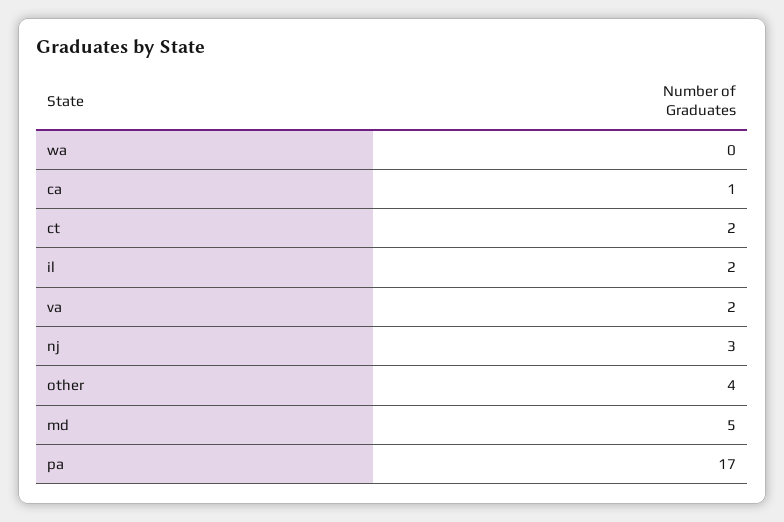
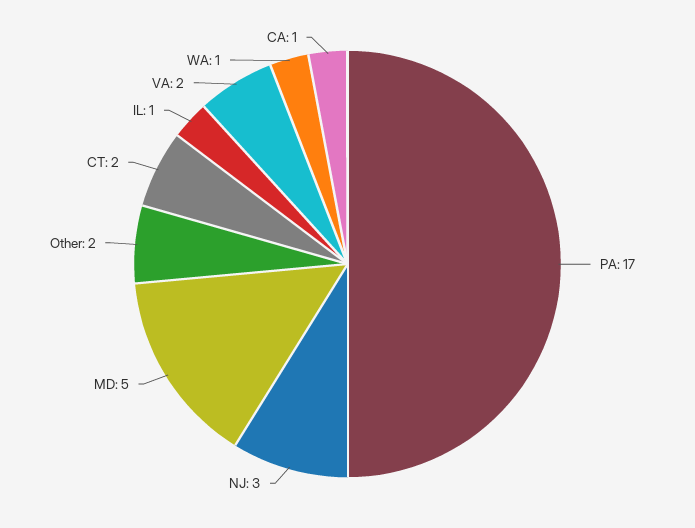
wa: 0 -> 1
il: 2 -> 1
other: 4 -> 2

